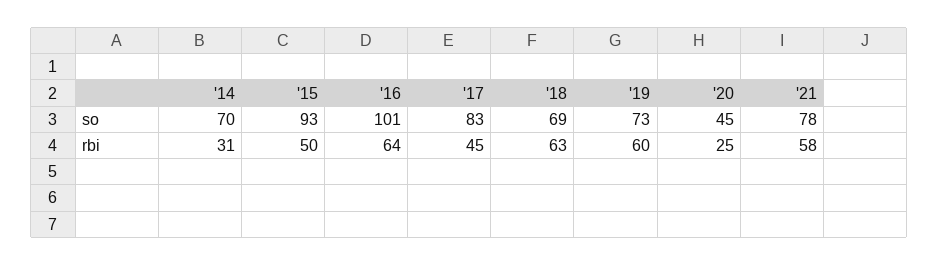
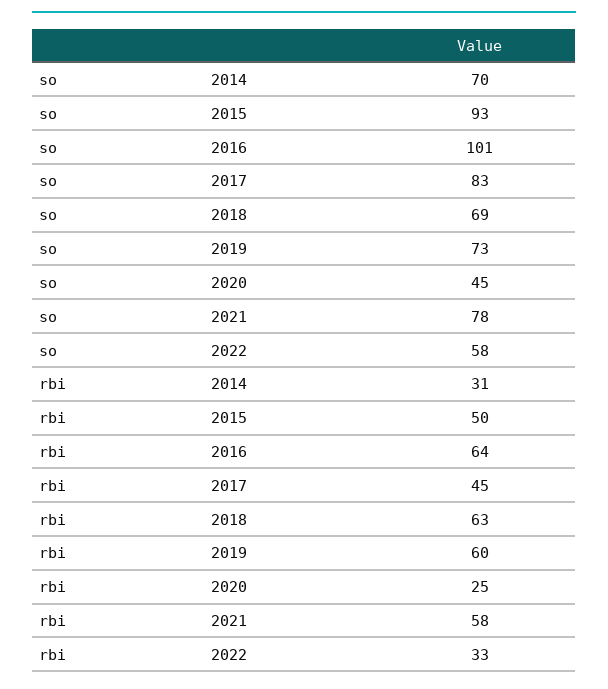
2022, so: none -> 58
2022, rbi: none -> 33

